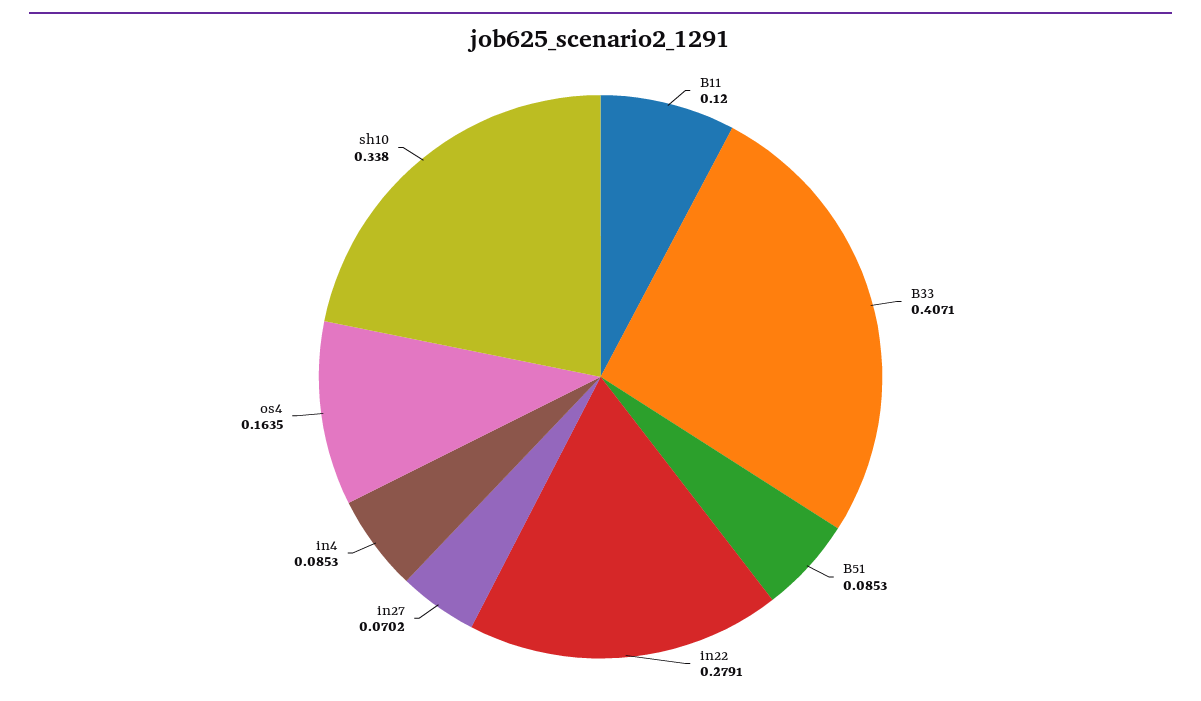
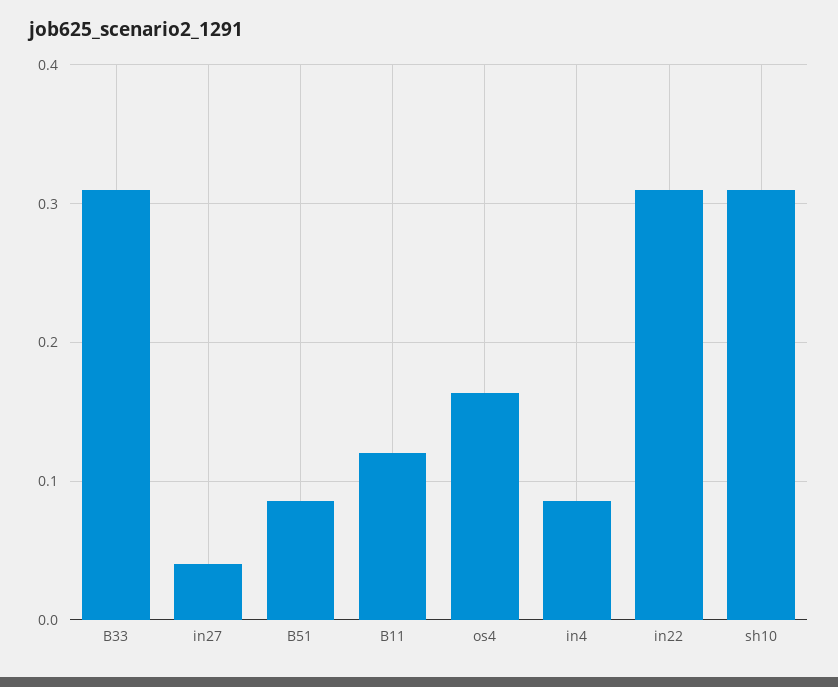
B33: 0.4071 -> 0.31
in22: 0.2791 -> 0.31
in27: 0.0702 -> 0.04
sh10: 0.338 -> 0.31

